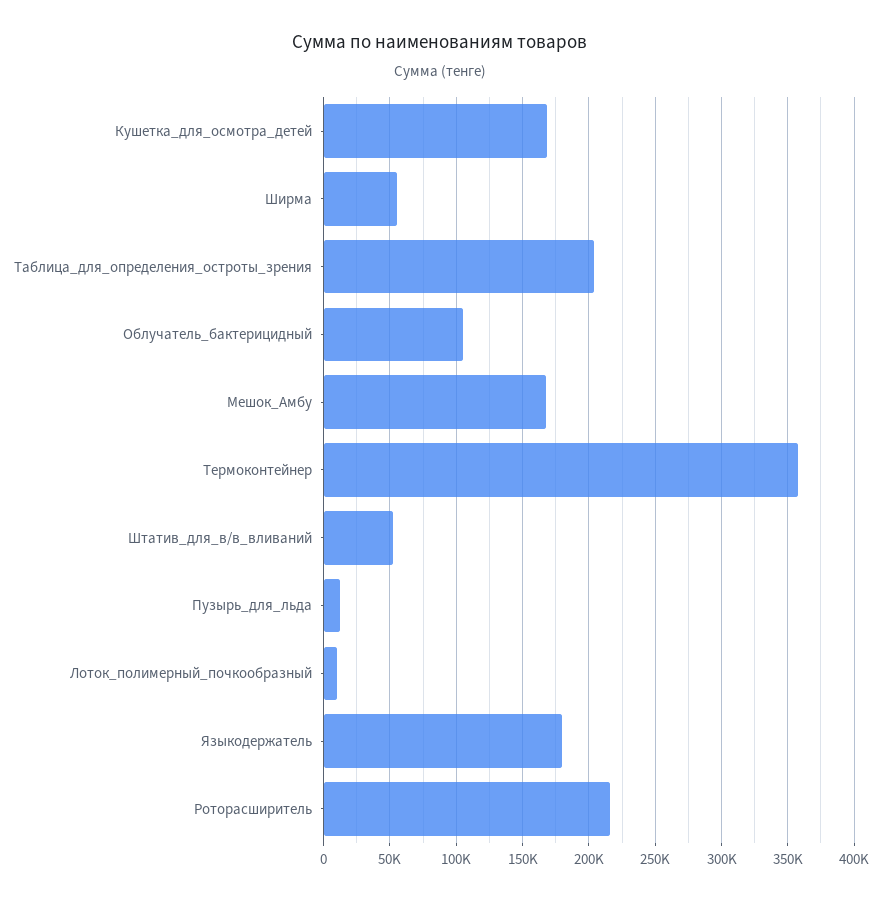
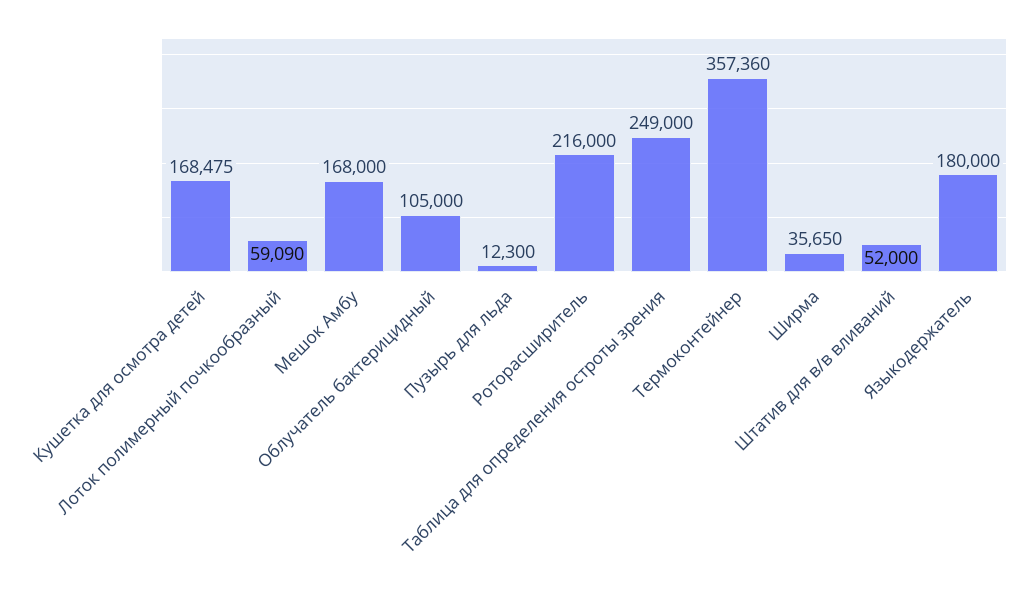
Ширма: 55000 -> 35650
Таблица_для_определения_остроты_зрения: 205000 -> 249000
Лоток_полимерный_почкообразный: 10000 -> 59090

